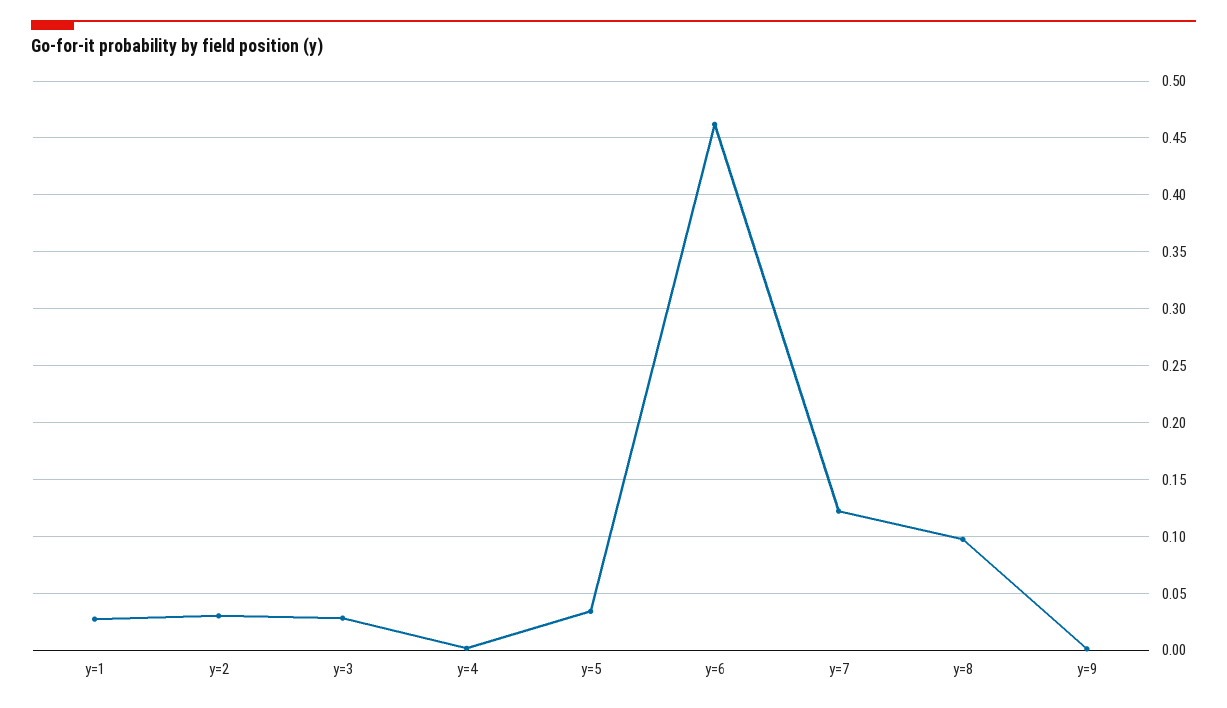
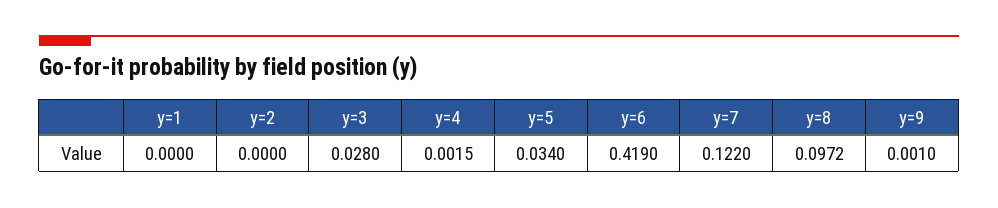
y=1: 0.03 -> 0
y=2: 0.03 -> 0
y=6: 0.46 -> 0.419

